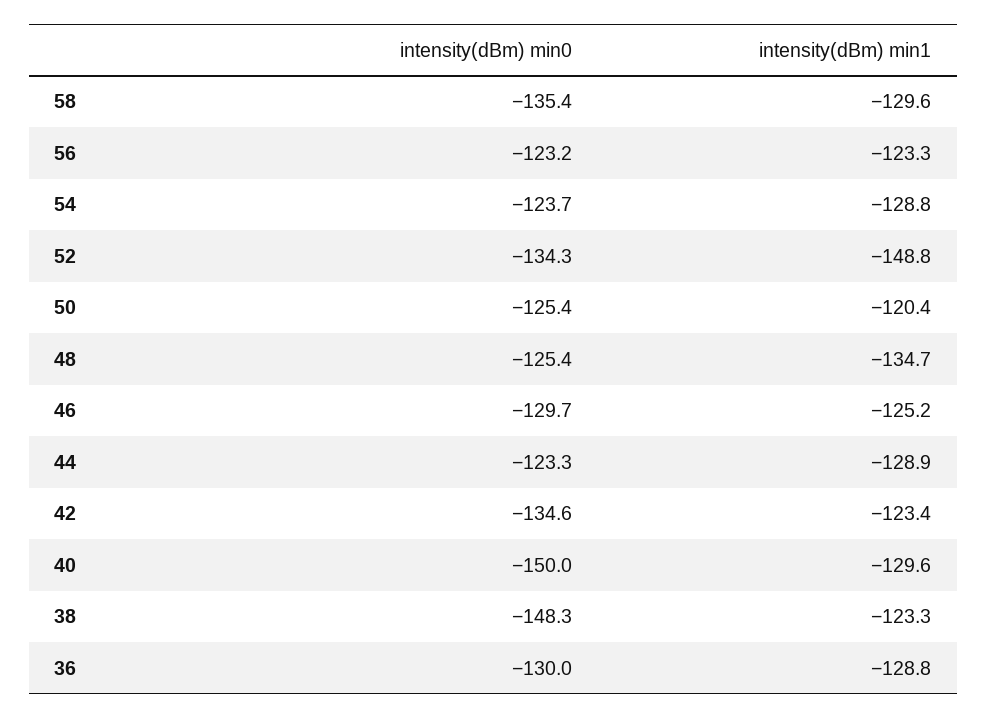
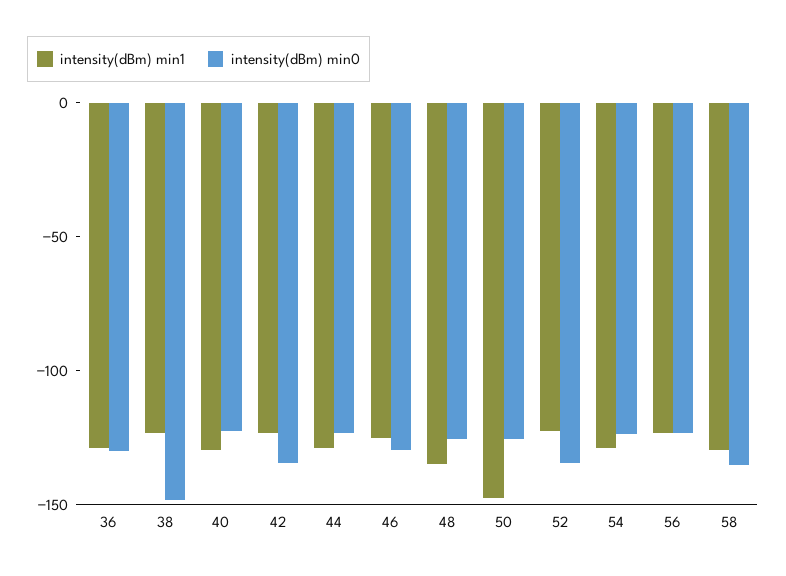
intensity(dBm) min1, 52: -148.8 -> -120
intensity(dBm) min1, 50: -120.4 -> -150
intensity(dBm) min0, 40: -150 -> -120

